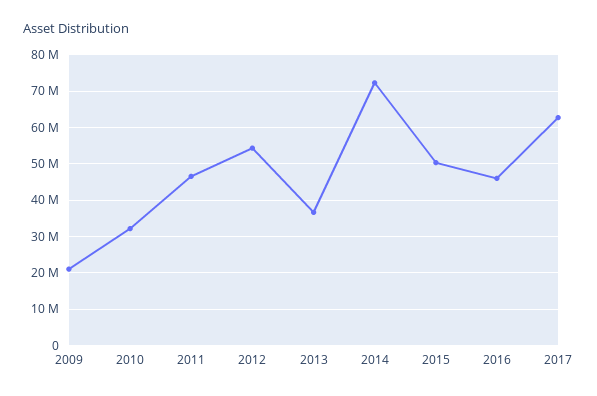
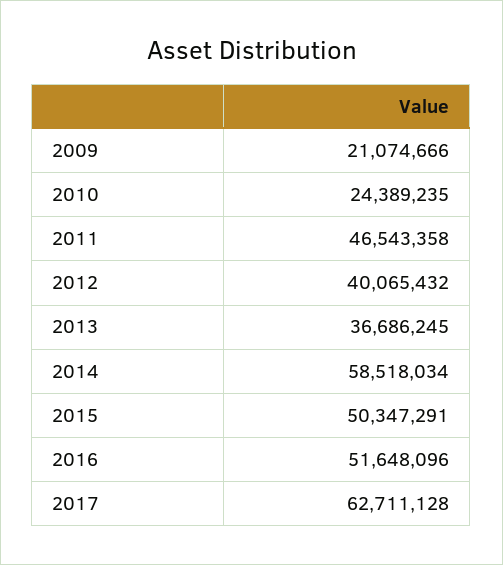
2010: 32000000 -> 24389235
2012: 54000000 -> 40065432
2014: 72000000 -> 58518034
2016: 46000000 -> 51648096

